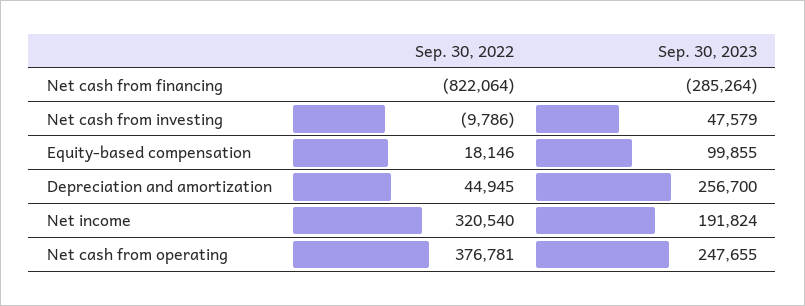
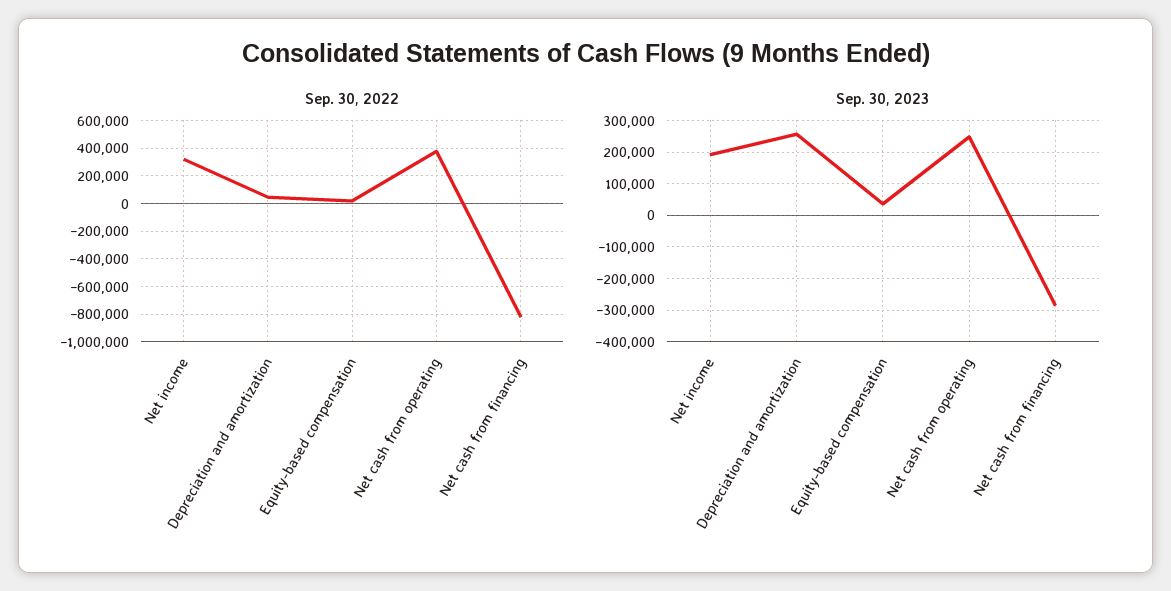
Sep. 30, 2022, Net cash from investing: -9786 -> none
Sep. 30, 2023, Net cash from investing: 47579 -> none
Sep. 30, 2023, Equity-based compensation: 99855 -> 40000

